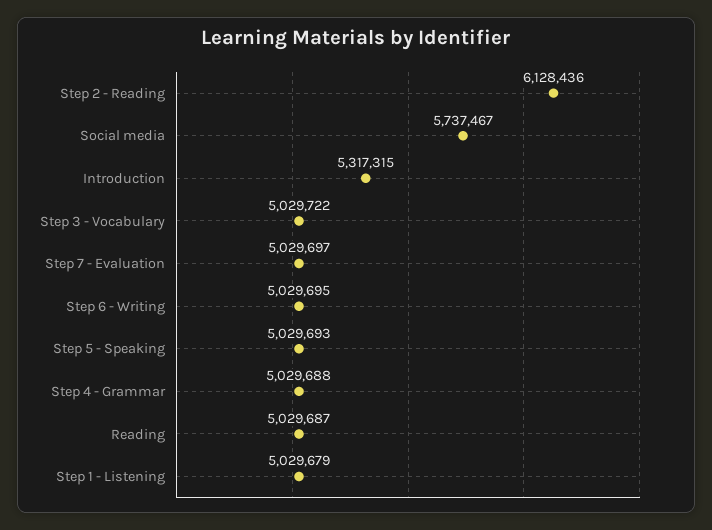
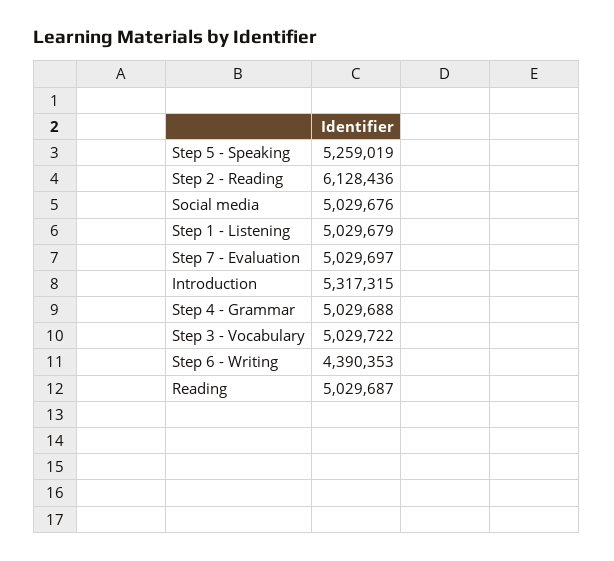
Social media: 5737467 -> 5029676
Step 6 - Writing: 5029695 -> 4390353
Step 5 - Speaking: 5029693 -> 5259019

